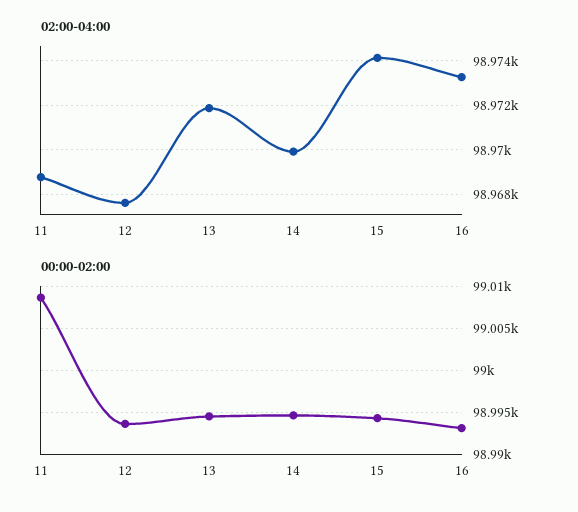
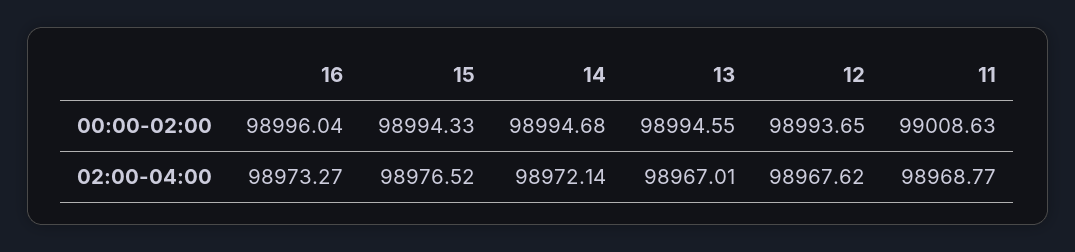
02:00-04:00, 13: 98972 -> 98967.01
02:00-04:00, 14: 98970 -> 98972.14
02:00-04:00, 15: 98974 -> 98976.52
00:00-02:00, 16: 98993 -> 98996.04

